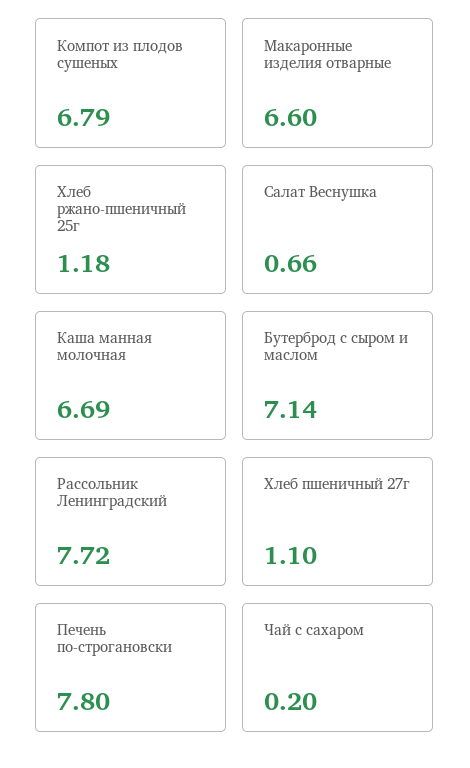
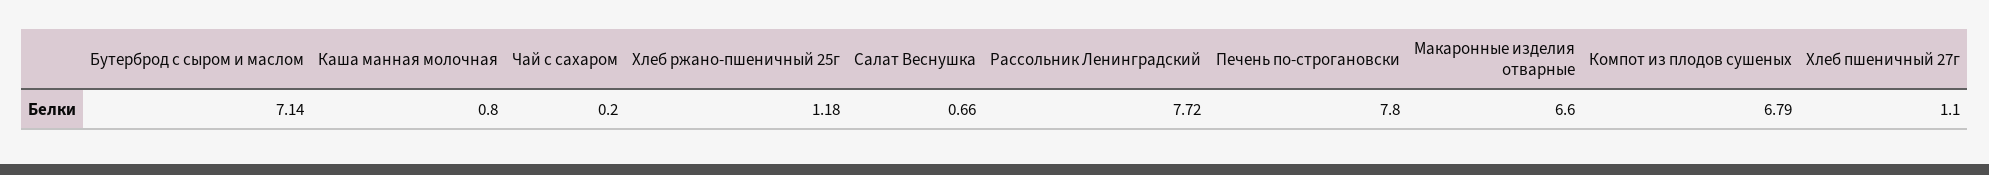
Каша манная молочная: 6.69 -> 0.8

